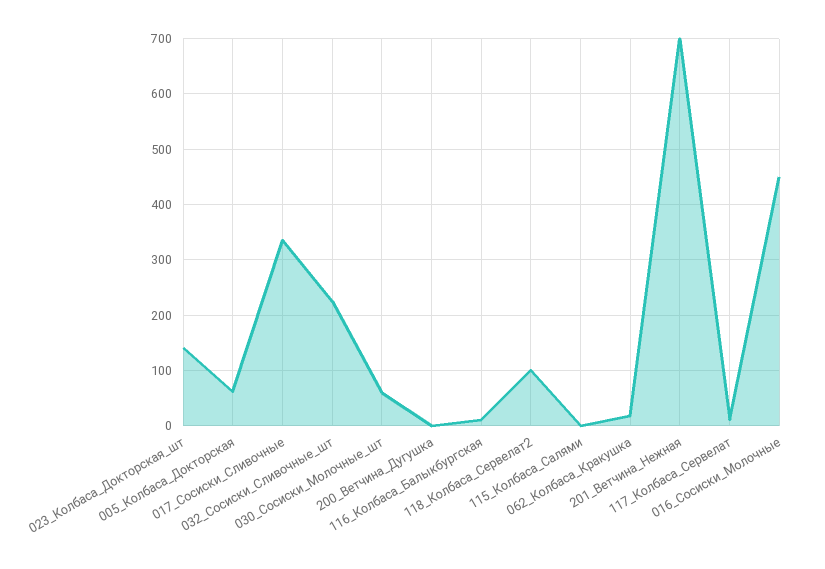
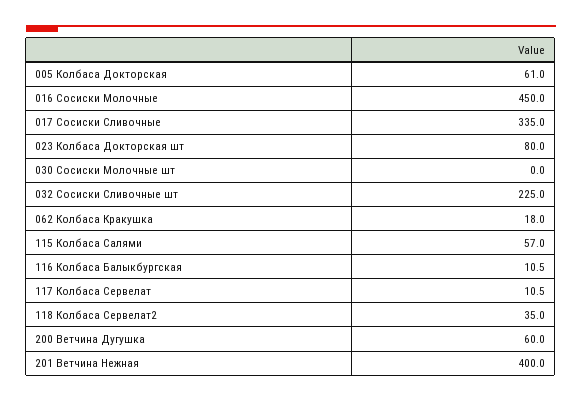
023_Колбаса_Докторская_шт: 140 -> 80
030_Сосиски_Молочные_шт: 60 -> 0
200_Ветчина_Дугушка: 0 -> 60
118_Колбаса_Сервелат2: 100 -> 35
115_Колбаса_Салями: 0 -> 57
201_Ветчина_Нежная: 700 -> 400

